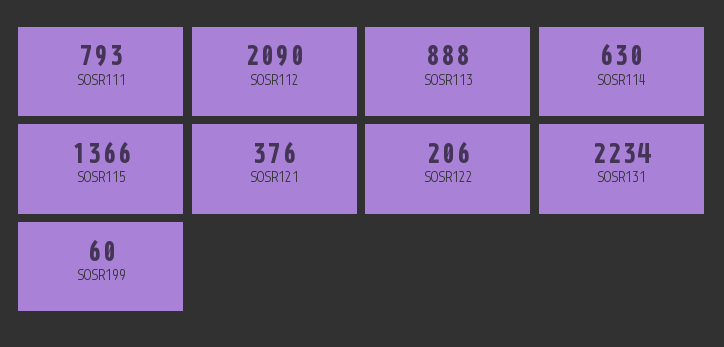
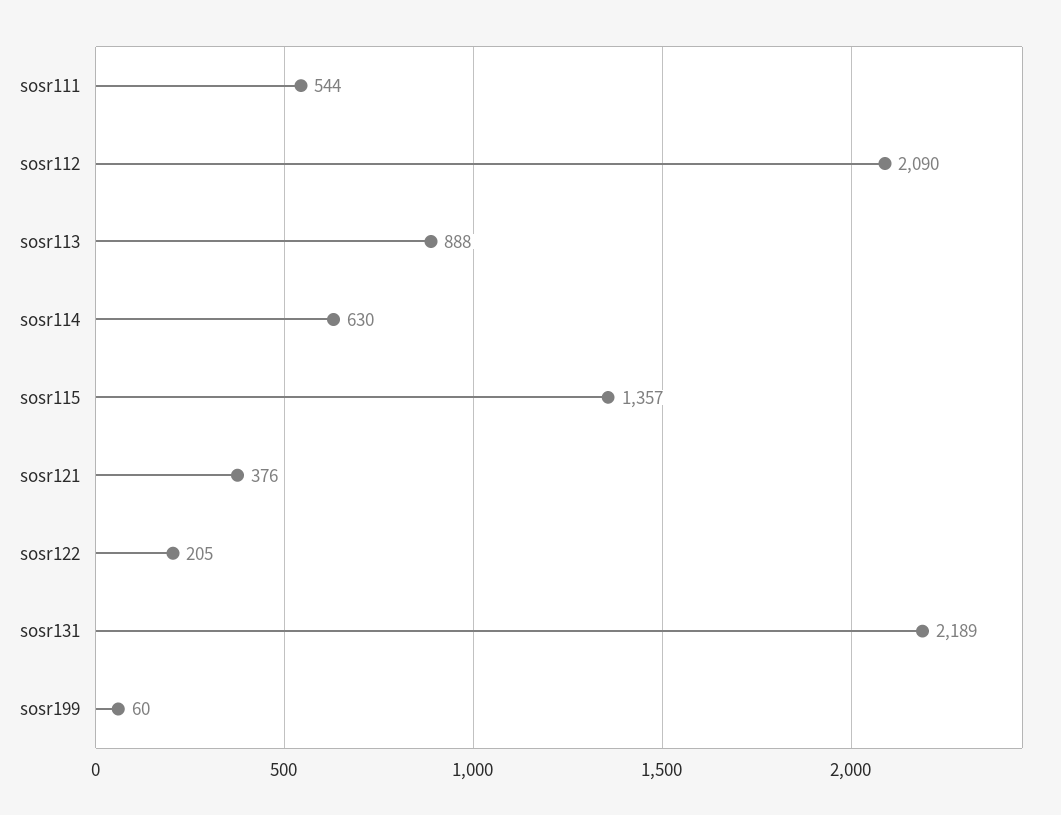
SOSR111: 793 -> 544
SOSR115: 1366 -> 1357
SOSR122: 206 -> 205
SOSR131: 2234 -> 2189

